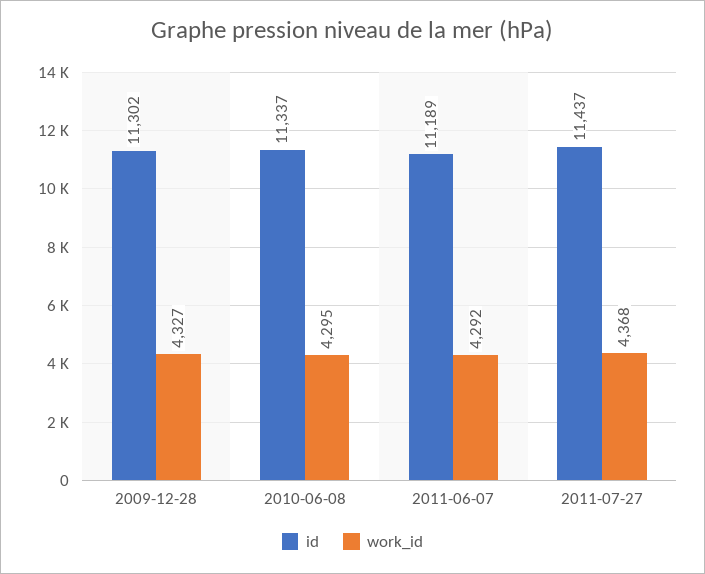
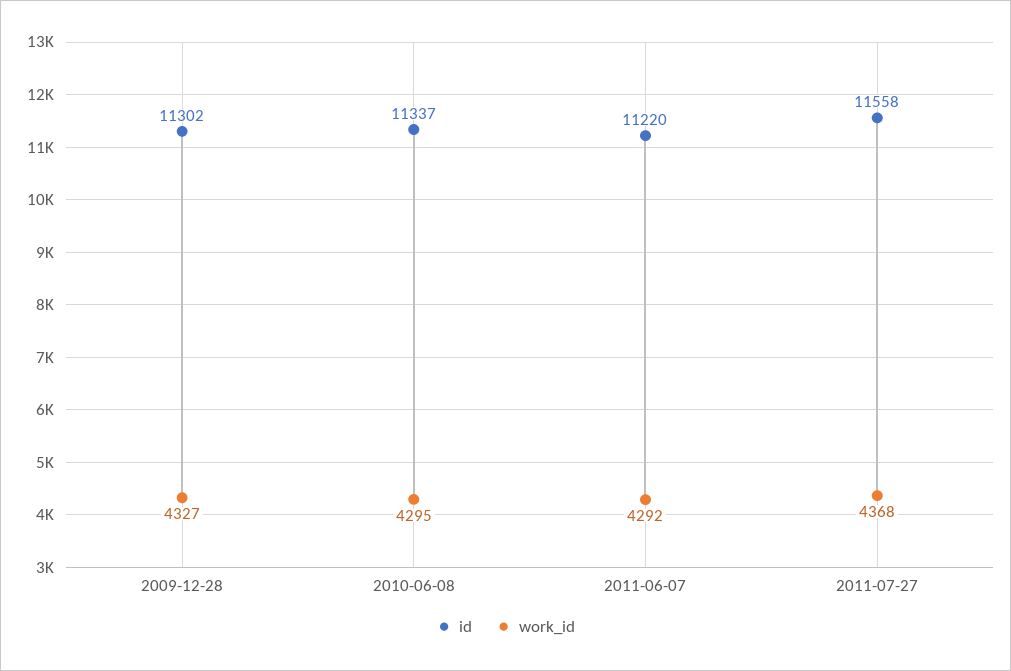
id, 2011-06-07: 11189 -> 11220
id, 2011-07-27: 11437 -> 11558

